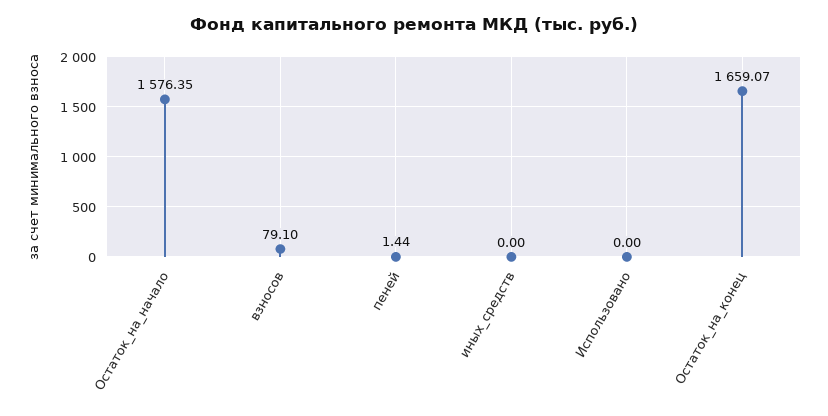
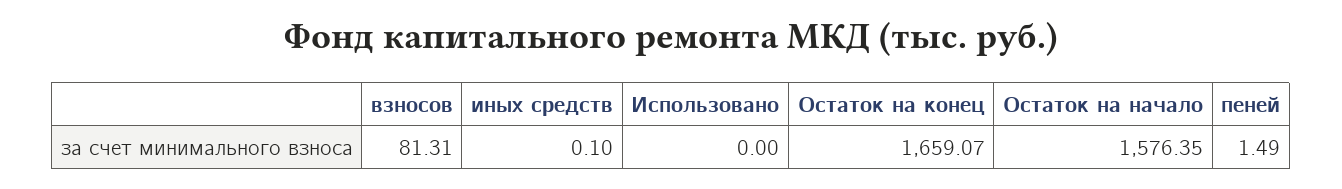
взносов: 79.1 -> 81.31
пеней: 1.44 -> 1.49
иных_средств: 0 -> 0.1

